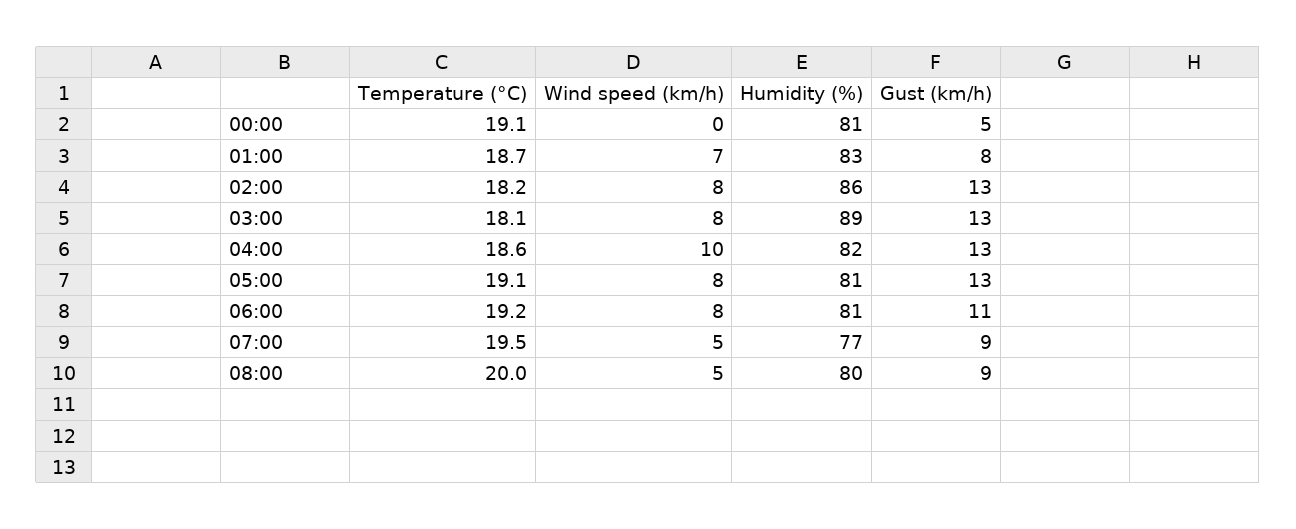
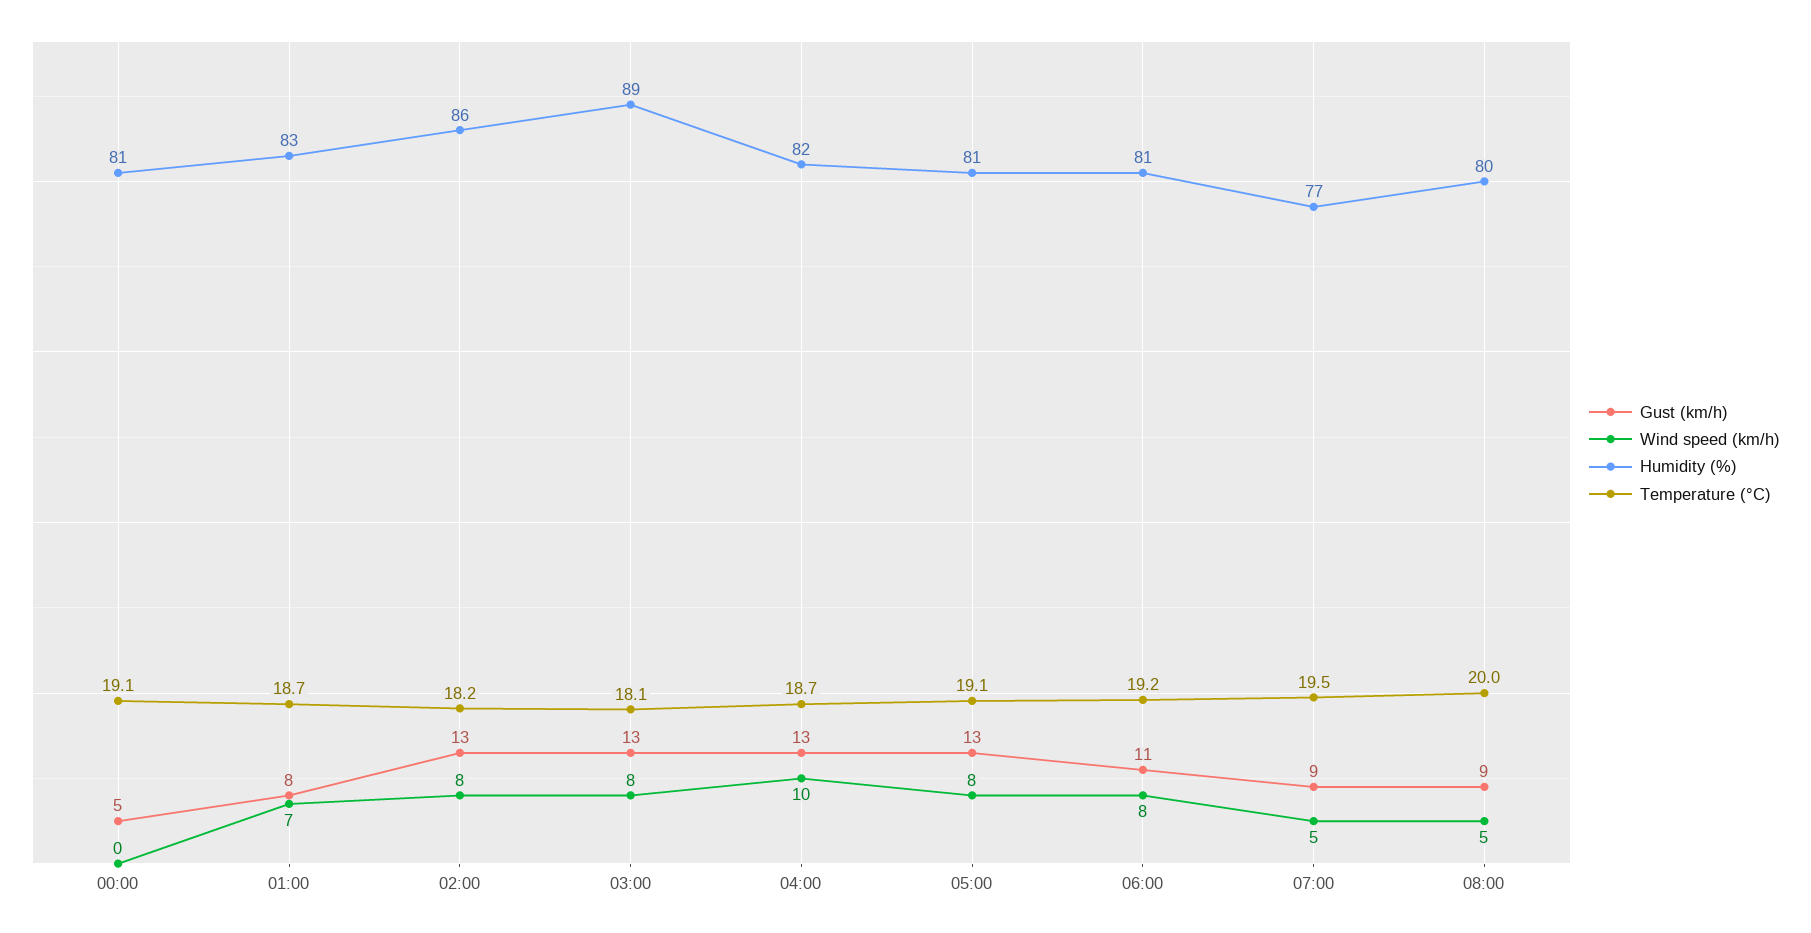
Temperature (°C), 04:00: 18.6 -> 18.7

